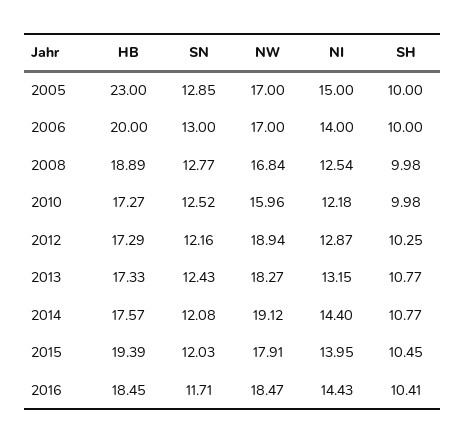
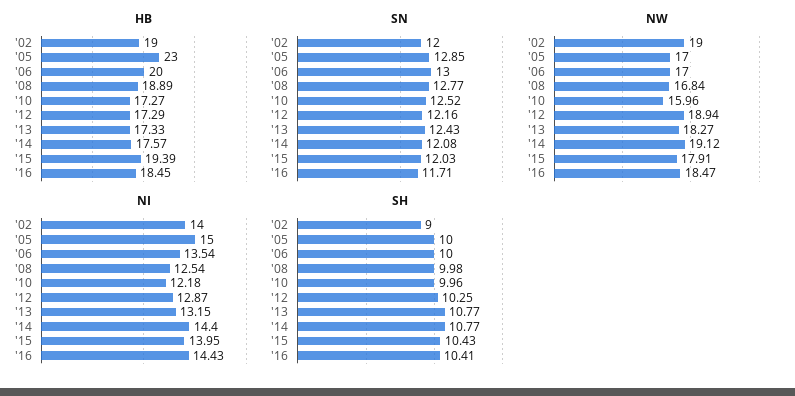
NI, 2006: 14 -> 13.54
SH, 2010: 9.98 -> 9.96
SH, 2015: 10.45 -> 10.43
HB, '02: none -> 19
SN, '02: none -> 12
NW, '02: none -> 19
NI, '02: none -> 14
SH, '02: none -> 9

